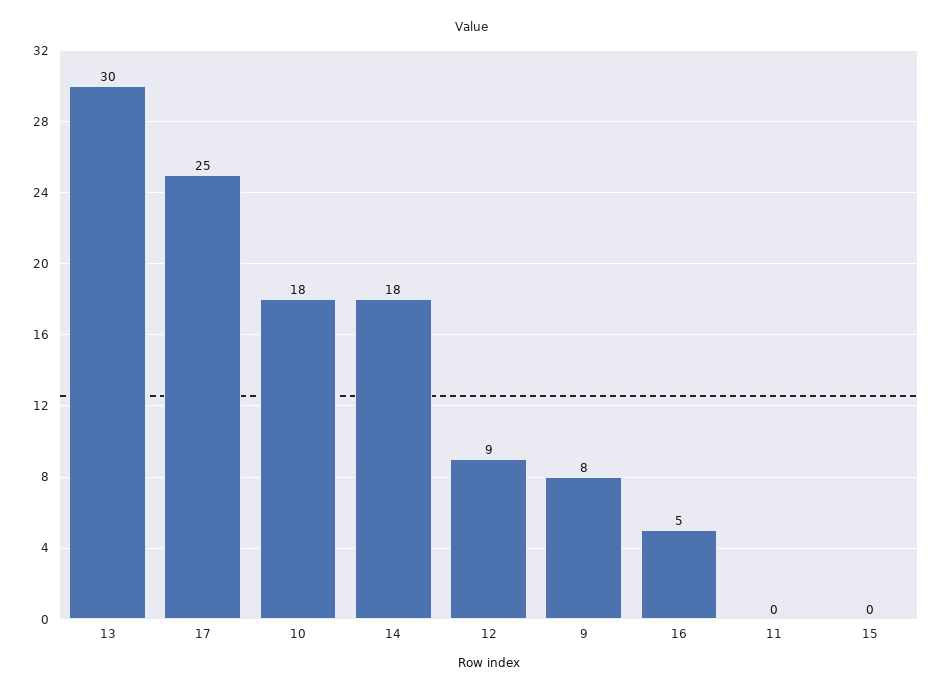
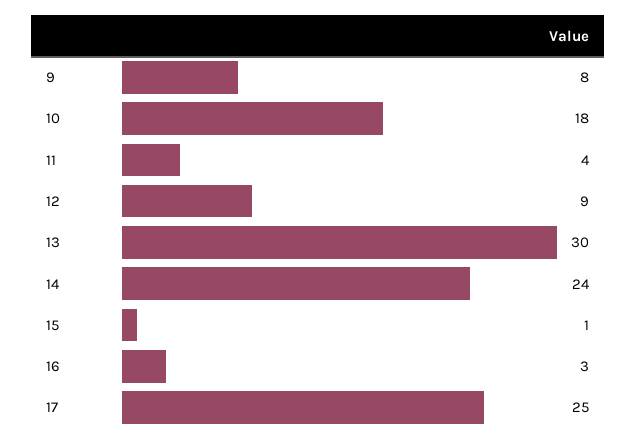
14: 18 -> 24
16: 5 -> 3
11: 0 -> 4
15: 0 -> 1

